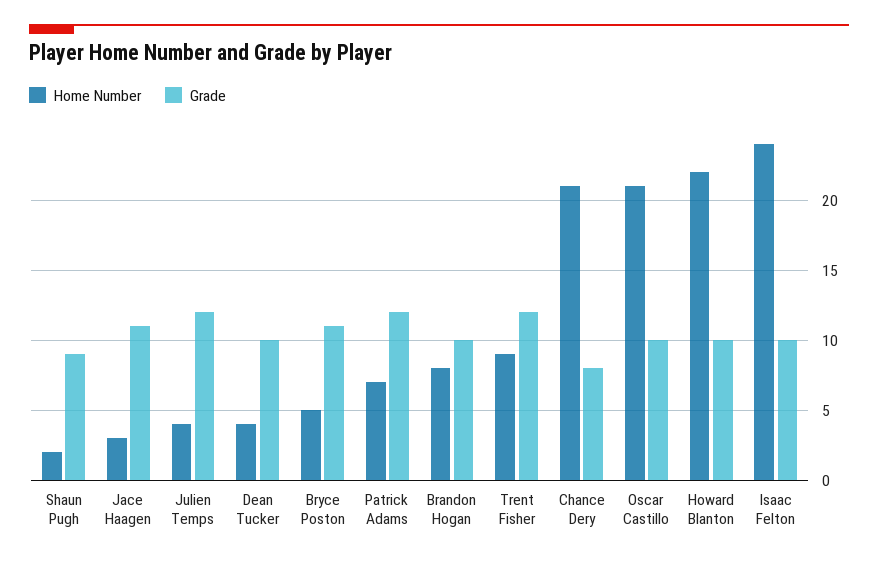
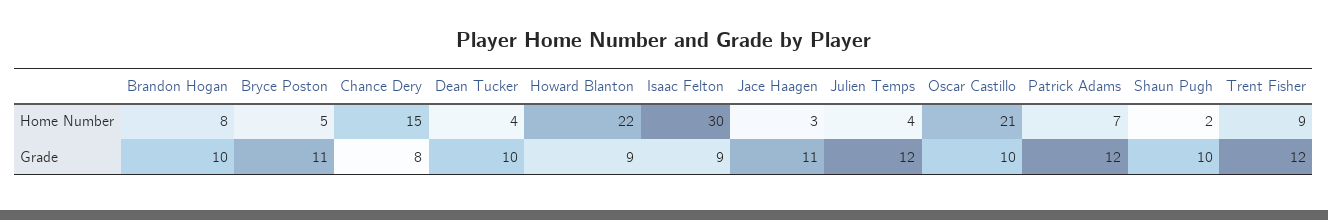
Grade, Shaun Pugh: 9 -> 10
Home Number, Chance Dery: 21 -> 15
Grade, Howard Blanton: 10 -> 9
Home Number, Isaac Felton: 24 -> 30
Grade, Isaac Felton: 10 -> 9

